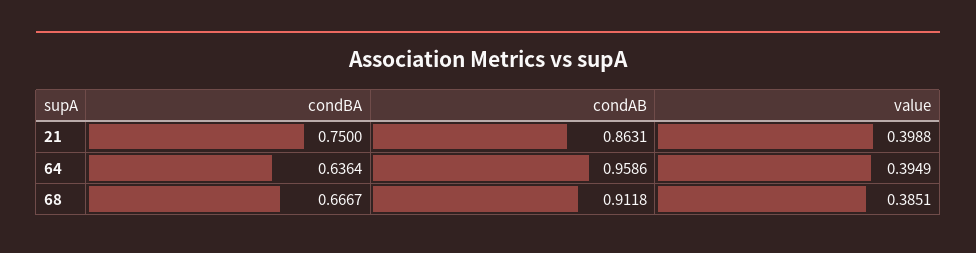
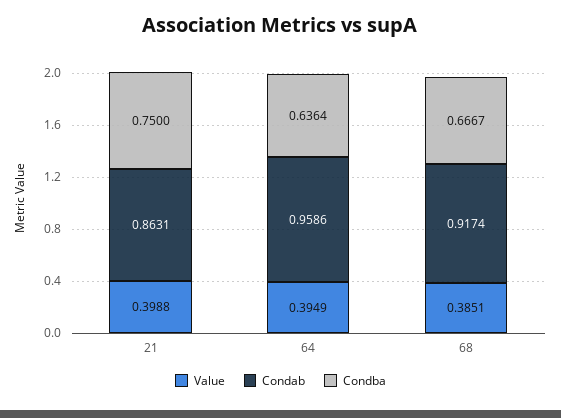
condAB, 68: 0.9118 -> 0.9174

